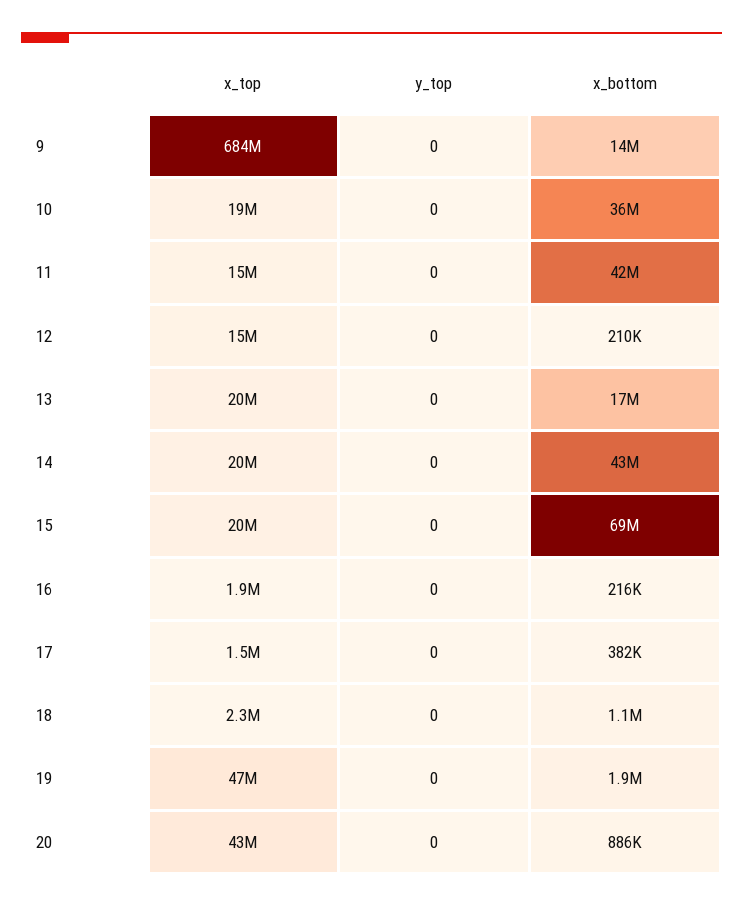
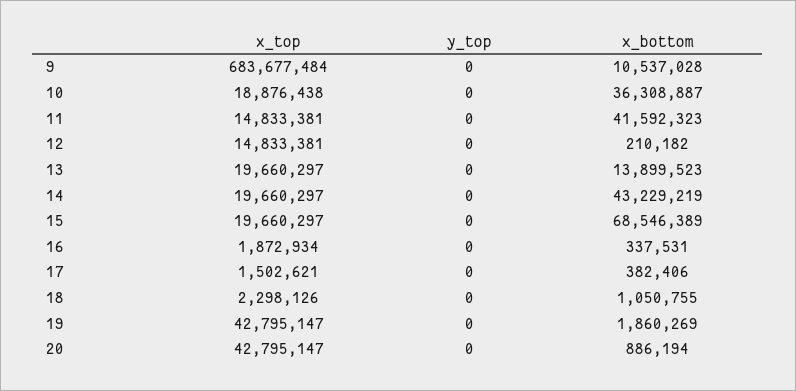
x_bottom, 9: 14000000 -> 10537028
x_bottom, 13: 17000000 -> 13899523
x_bottom, 16: 216000 -> 337531
x_top, 19: 47000000 -> 42795147

